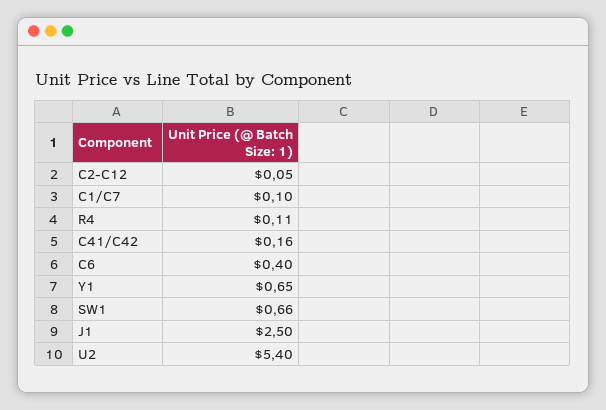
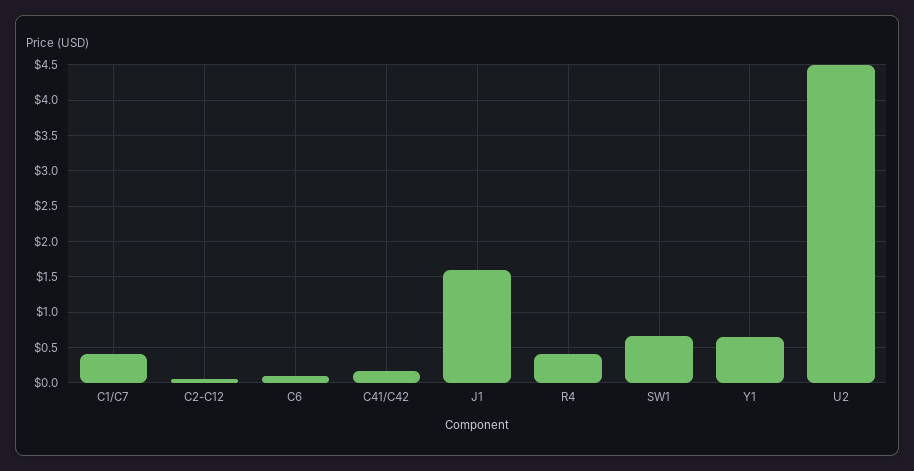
C1/C7: 0.1 -> 0.4
R4: 0.11 -> 0.4
C6: 0.4 -> 0.1
J1: 2.5 -> 1.6
U2: 5.4 -> 4.5

